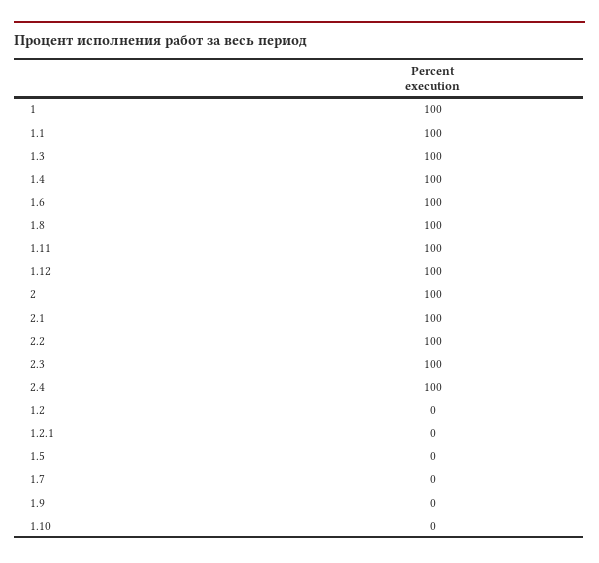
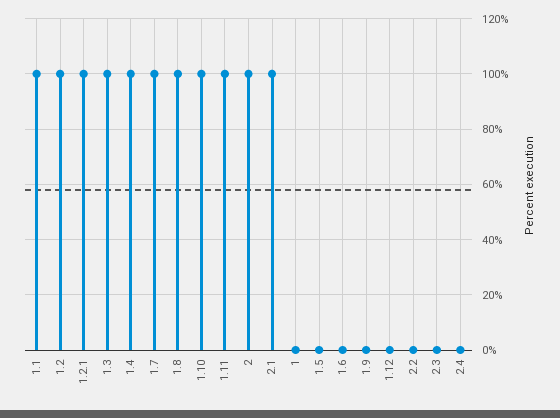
1: 100 -> 0
1.6: 100 -> 0
1.12: 100 -> 0
2.2: 100 -> 0
2.3: 100 -> 0
2.4: 100 -> 0
1.2: 0 -> 100
1.2.1: 0 -> 100
1.7: 0 -> 100
1.10: 0 -> 100

